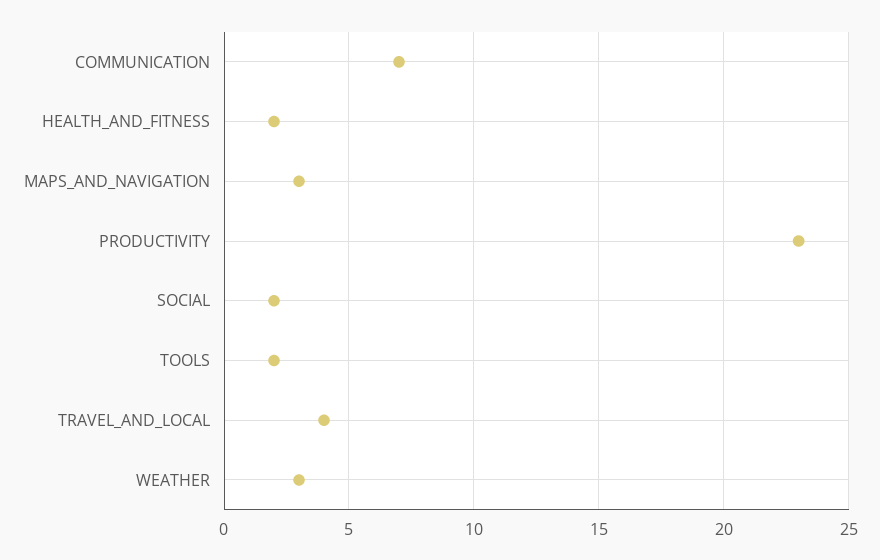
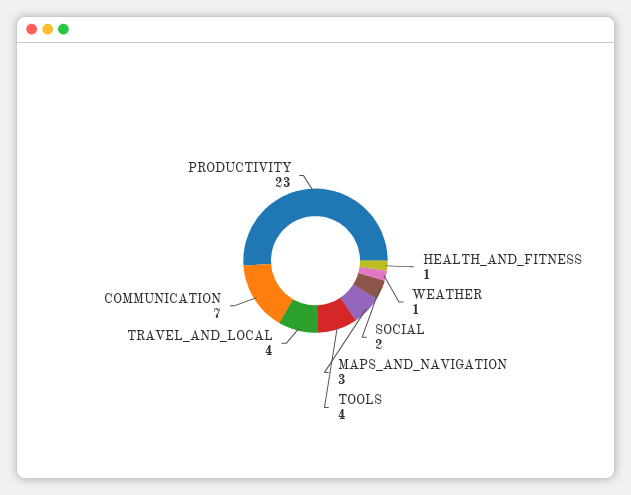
HEALTH_AND_FITNESS: 2 -> 1
TOOLS: 2 -> 4
WEATHER: 3 -> 1

